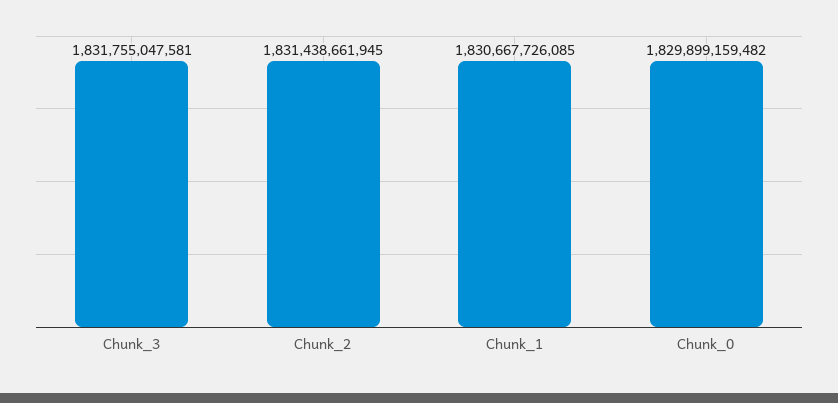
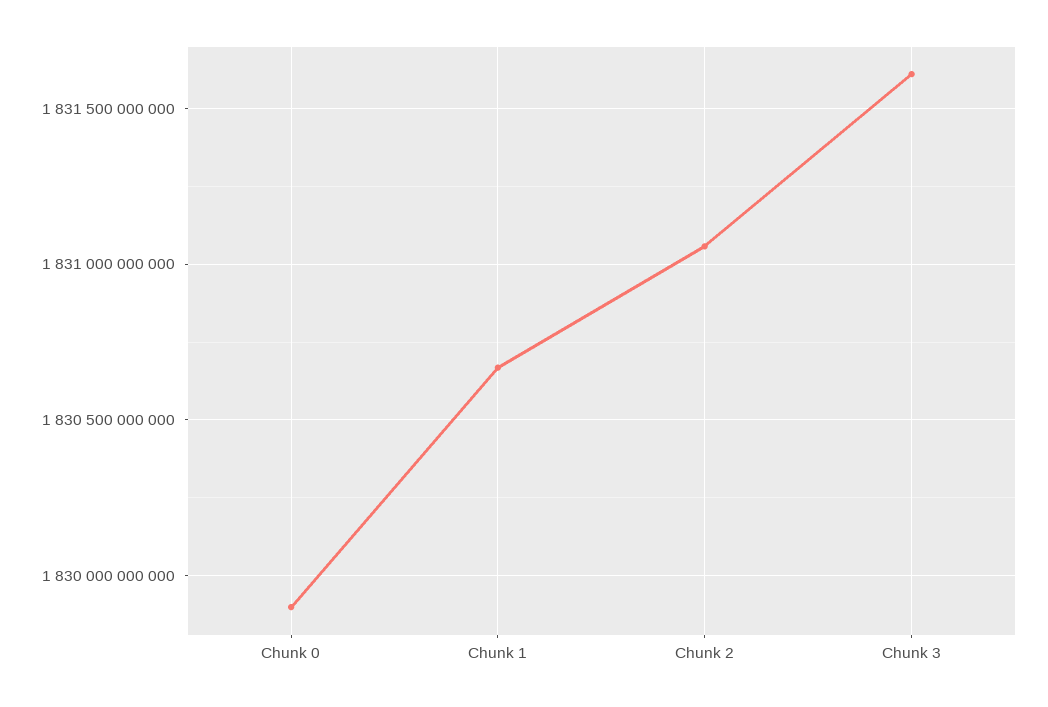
Chunk_3: 1831755047581 -> 1831600000000
Chunk_2: 1831438661945 -> 1831050000000

